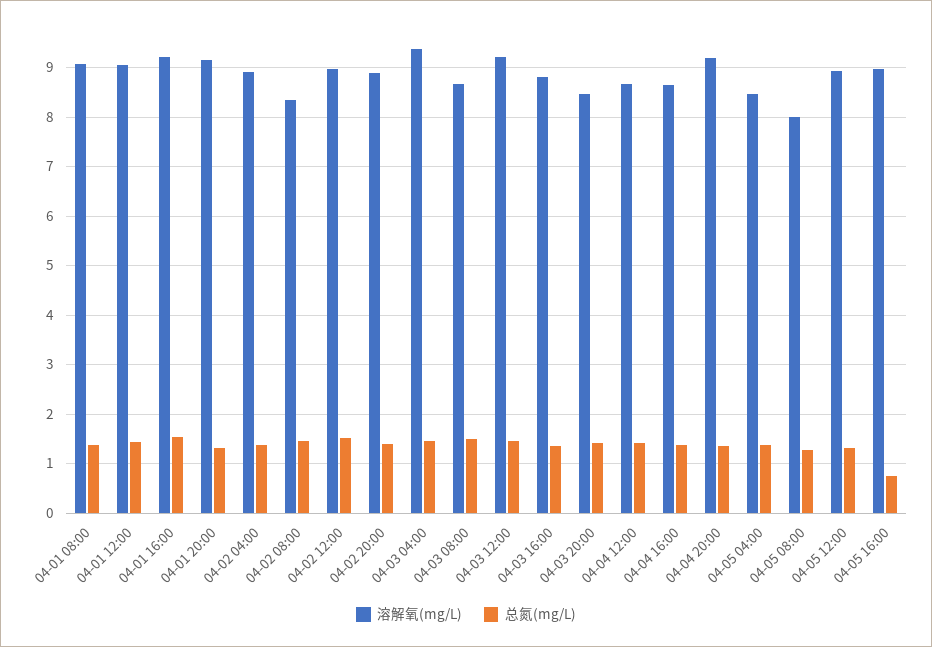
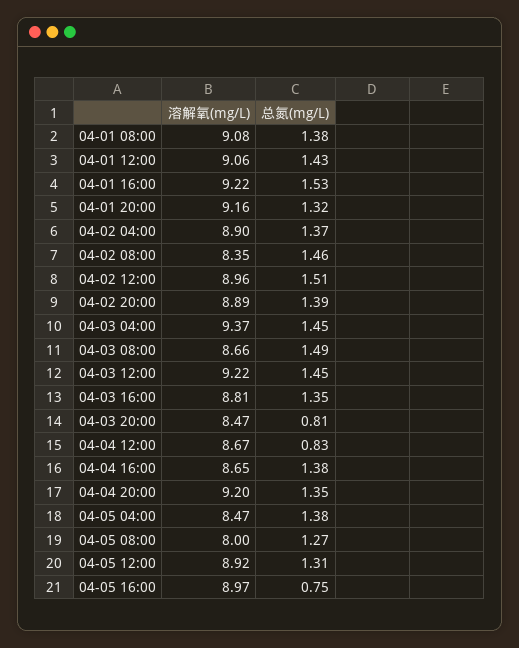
总氮(mg/L), 04-03 20:00: 1.4 -> 0.81
总氮(mg/L), 04-04 12:00: 1.4 -> 0.83

